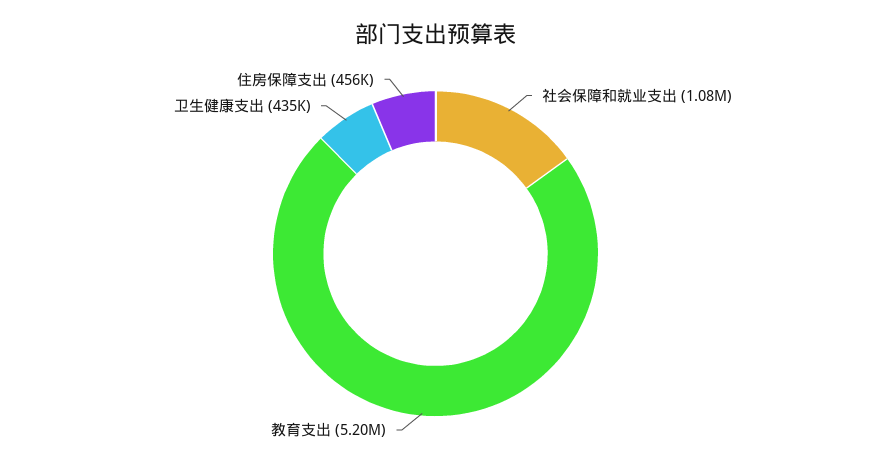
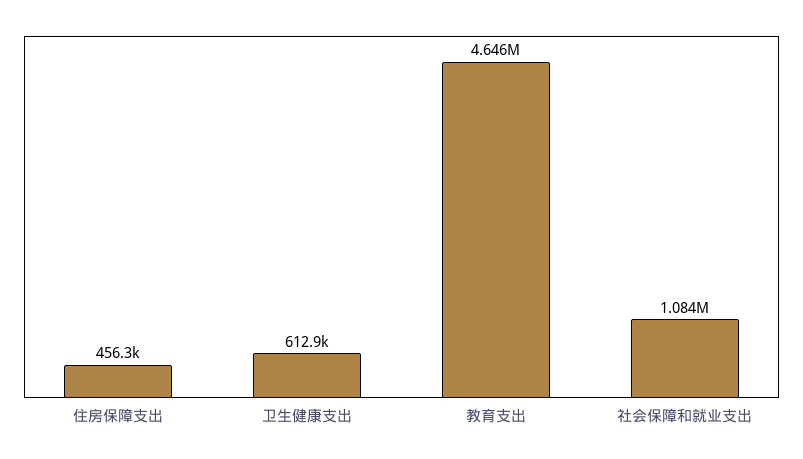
教育支出: 5200000 -> 4646000
卫生健康支出: 435000 -> 612900

